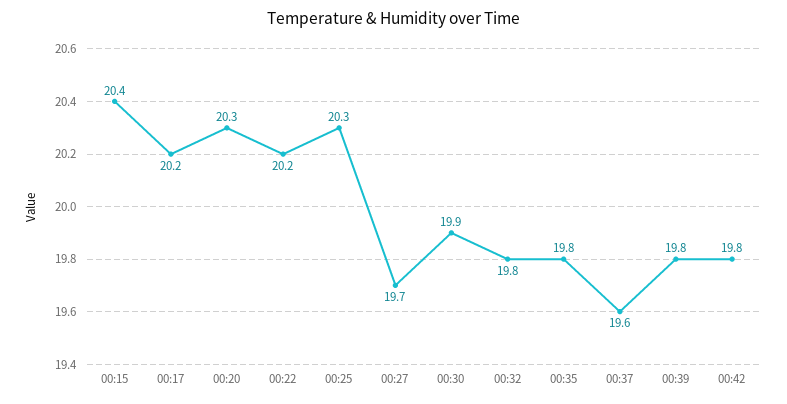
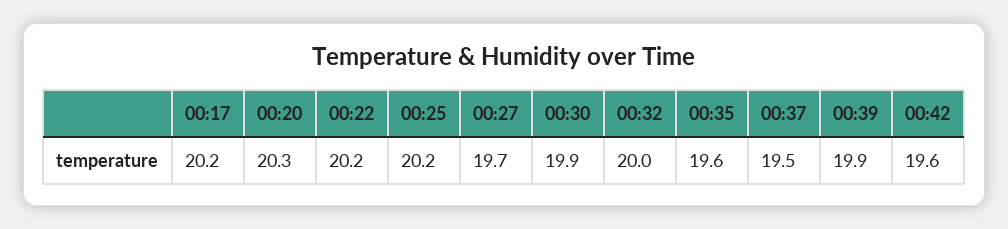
00:15: 20.4 -> none
00:25: 20.3 -> 20.2
00:32: 19.8 -> 20
00:35: 19.8 -> 19.6
00:37: 19.6 -> 19.5
00:39: 19.8 -> 19.9
00:42: 19.8 -> 19.6

